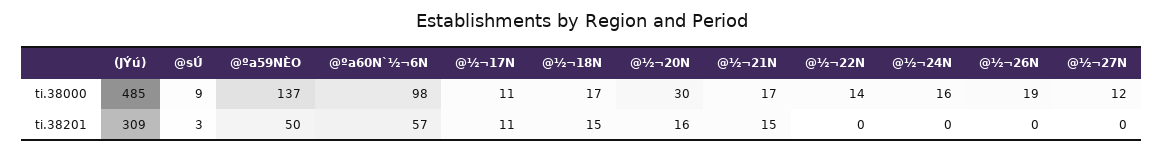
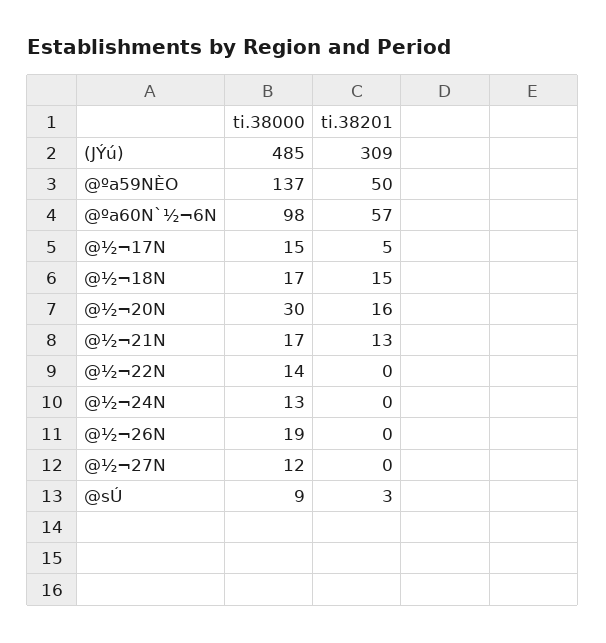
@½¬17N, ti.38000: 11 -> 15
@½¬24N, ti.38000: 16 -> 13
@½¬17N, ti.38201: 11 -> 5
@½¬21N, ti.38201: 15 -> 13

